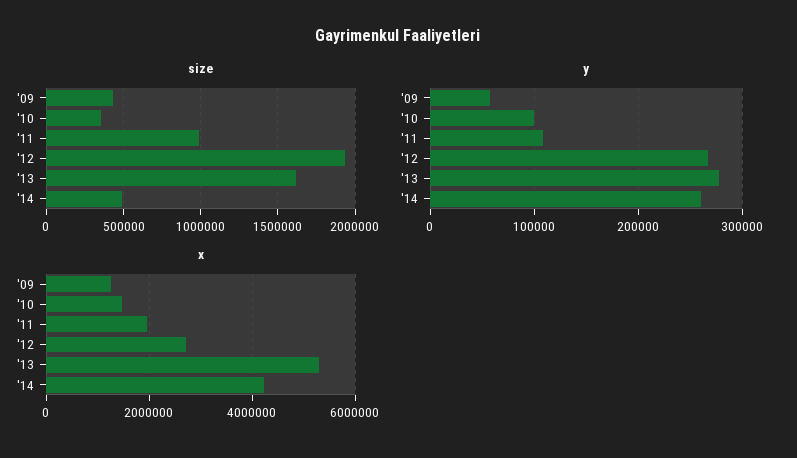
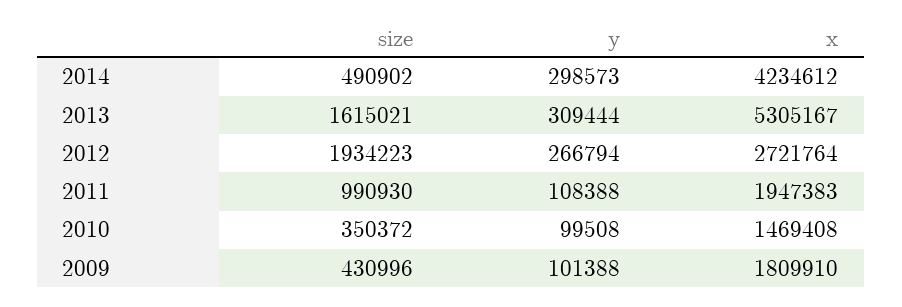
y, '09: 60000 -> 101388
y, '13: 280000 -> 309444
y, '14: 260000 -> 298573
x, '09: 1200000 -> 1809910

